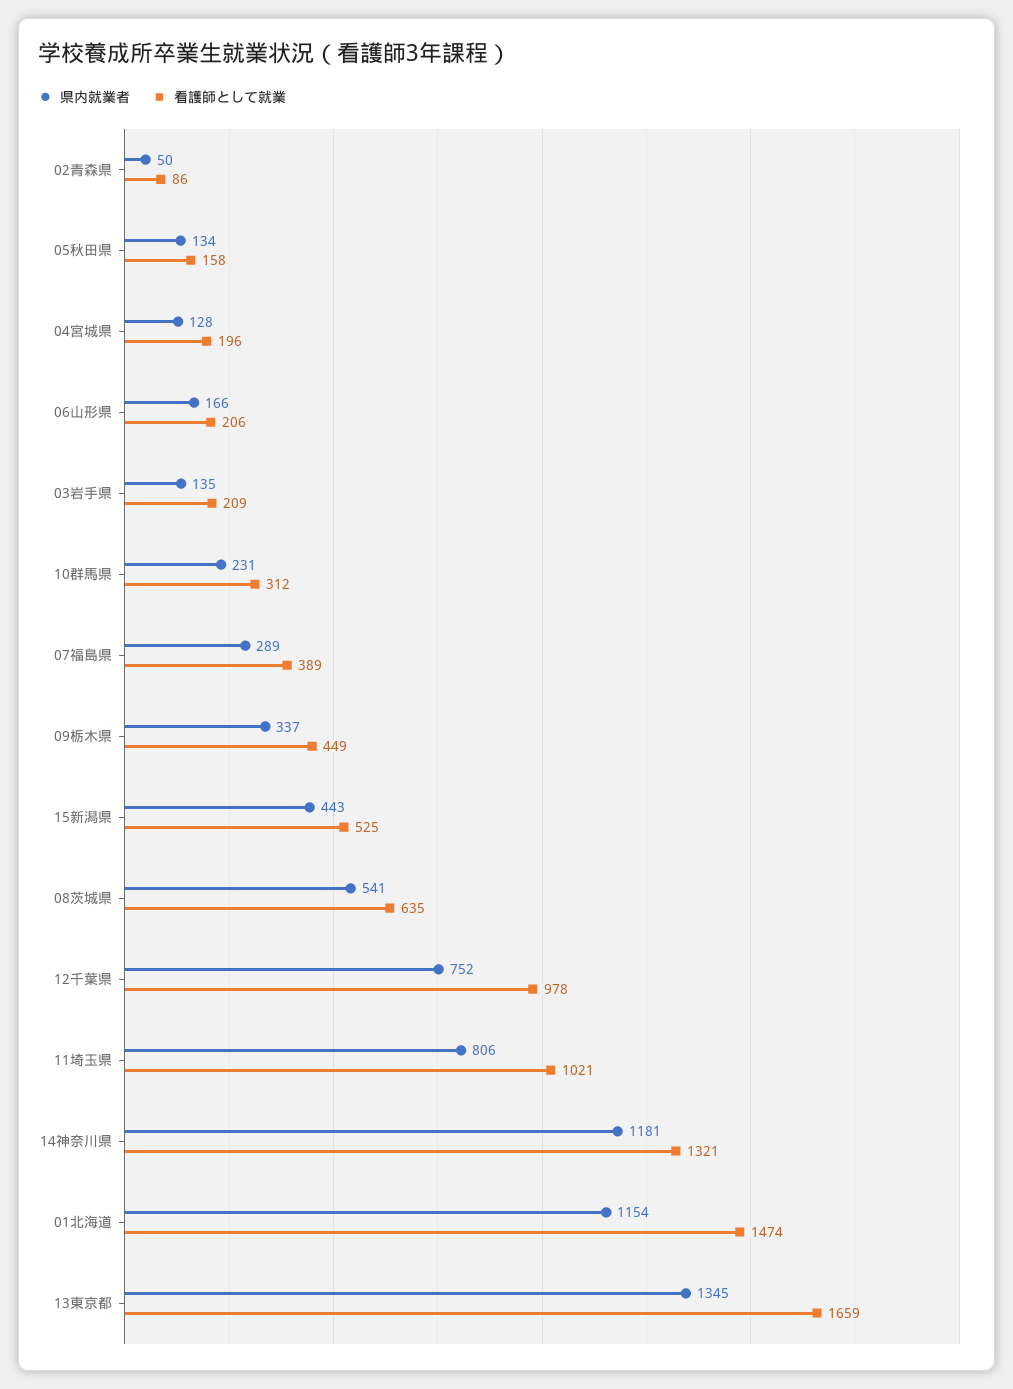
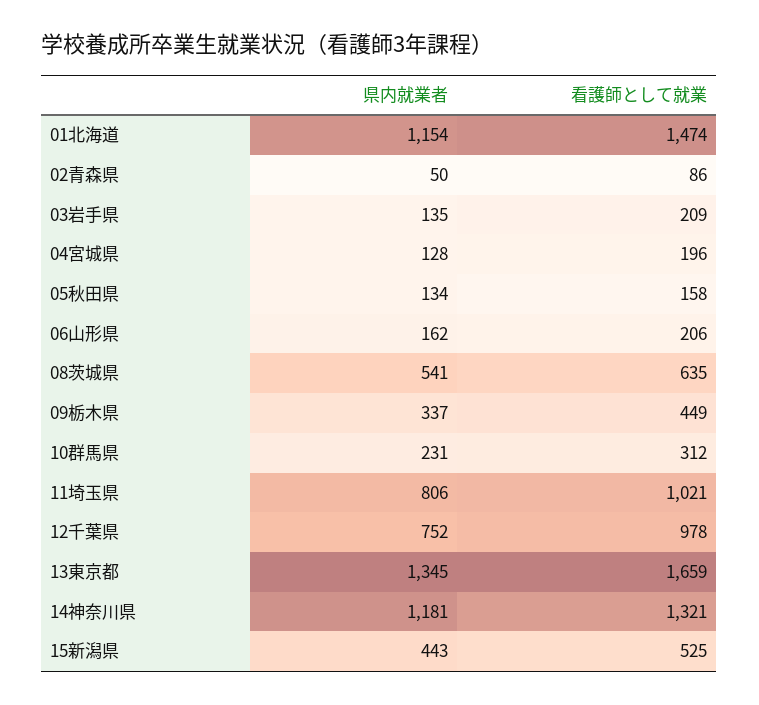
県内就業者, 06山形県: 166 -> 162
県内就業者, 07福島県: 289 -> none
看護師として就業, 07福島県: 389 -> none

